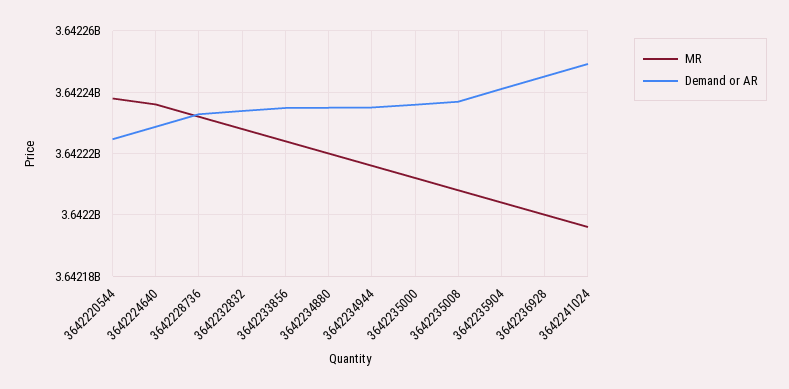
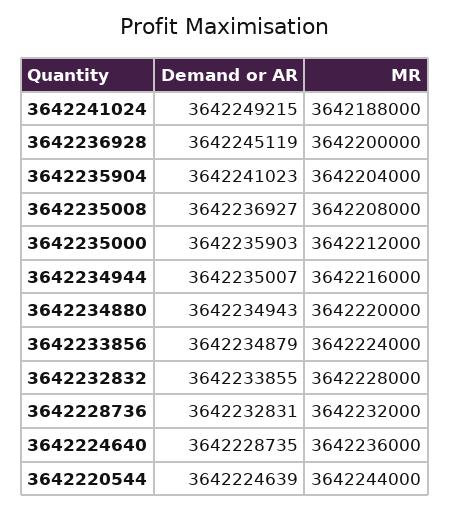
MR, 3642220544: 3642238000 -> 3642244000
MR, 3642241024: 3642196000 -> 3642188000

